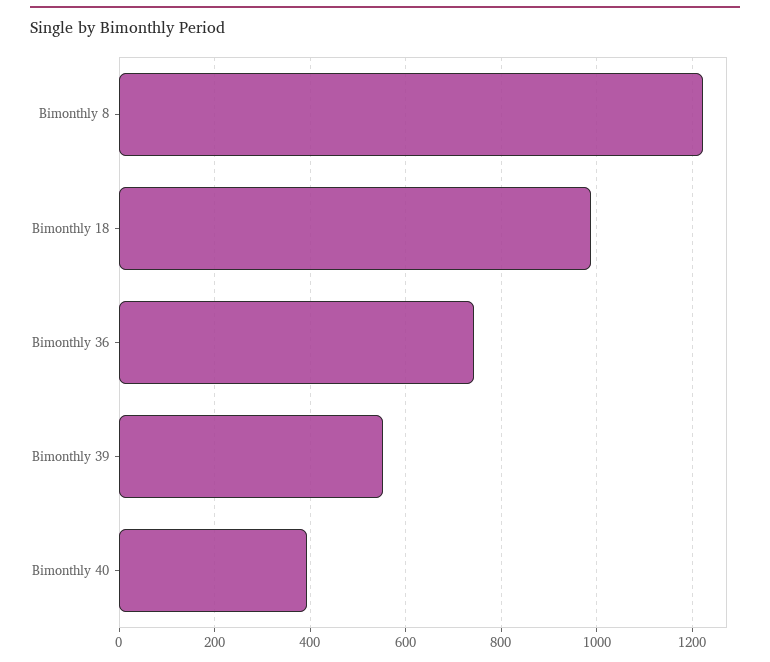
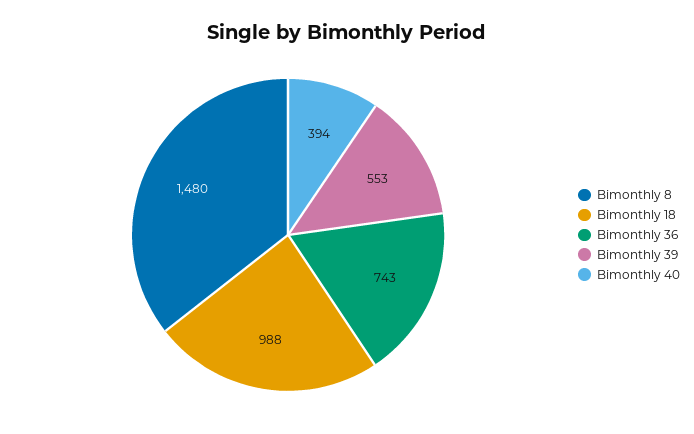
Bimonthly 8: 1220 -> 1480

